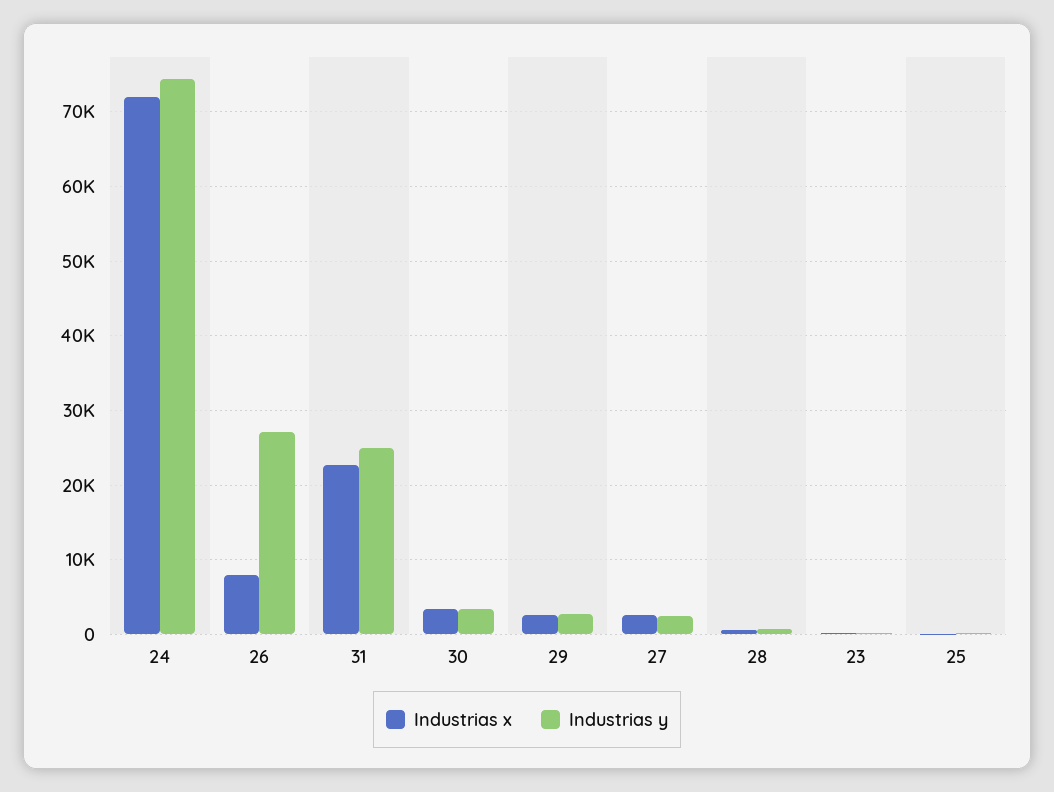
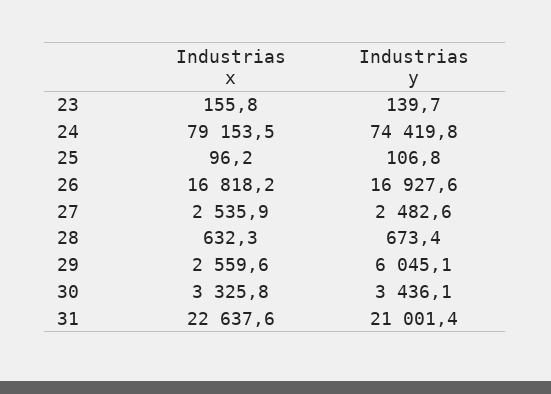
Industrias x, 24: 72000 -> 79153.5
Industrias x, 26: 8000 -> 16818.2
Industrias y, 26: 27000 -> 16927.6
Industrias y, 31: 25000 -> 21001.4
Industrias y, 29: 3000 -> 6045.1

